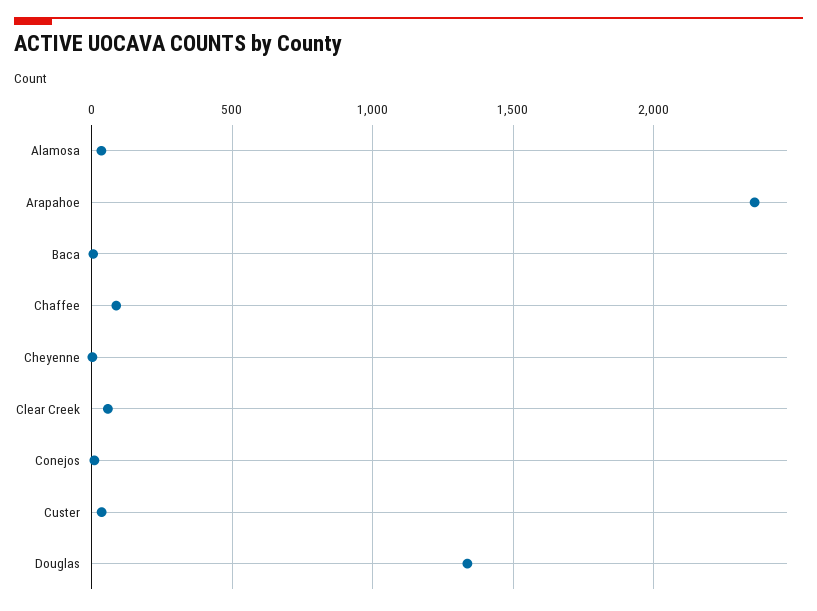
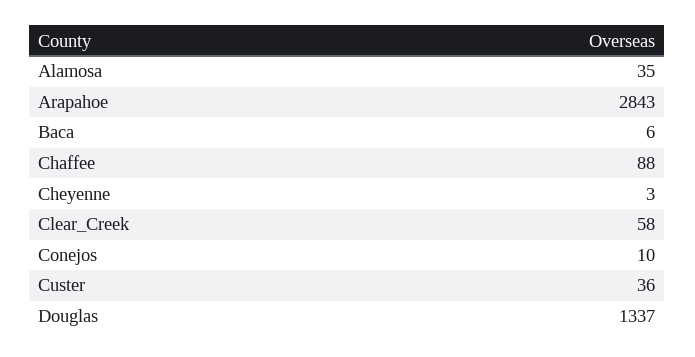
Arapahoe: 2350 -> 2843

